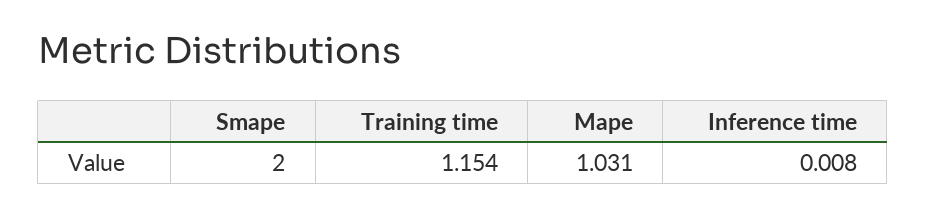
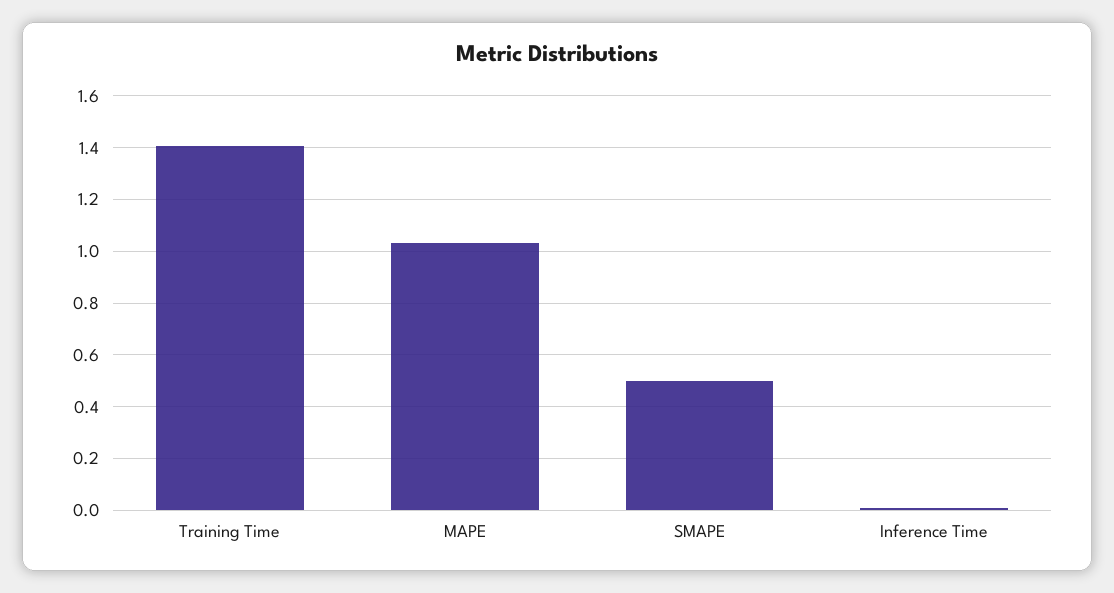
Smape: 2 -> 0.5
Training time: 1.154 -> 1.4

